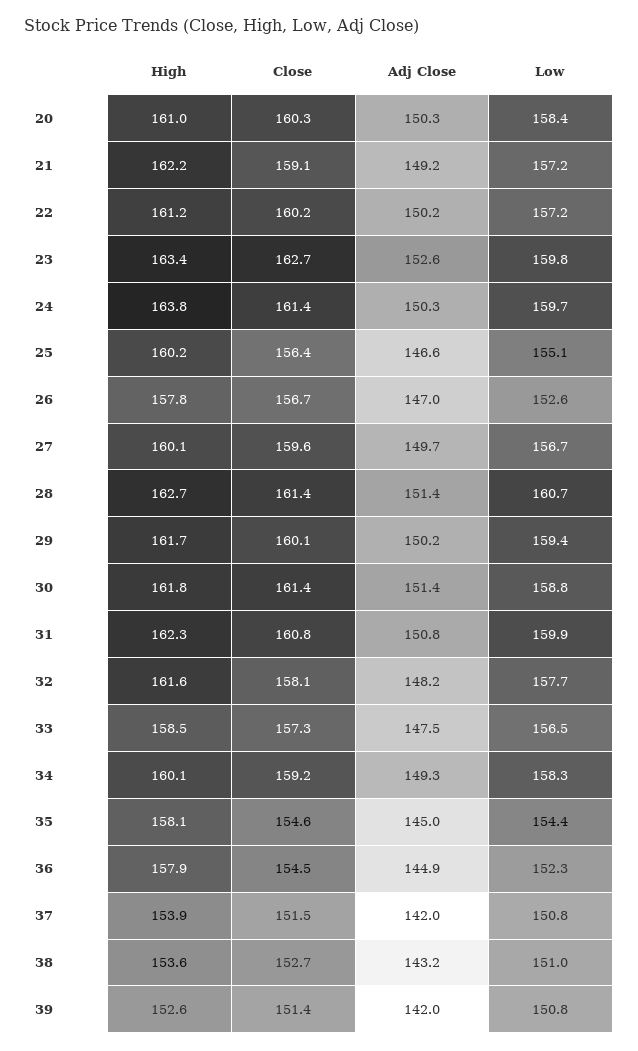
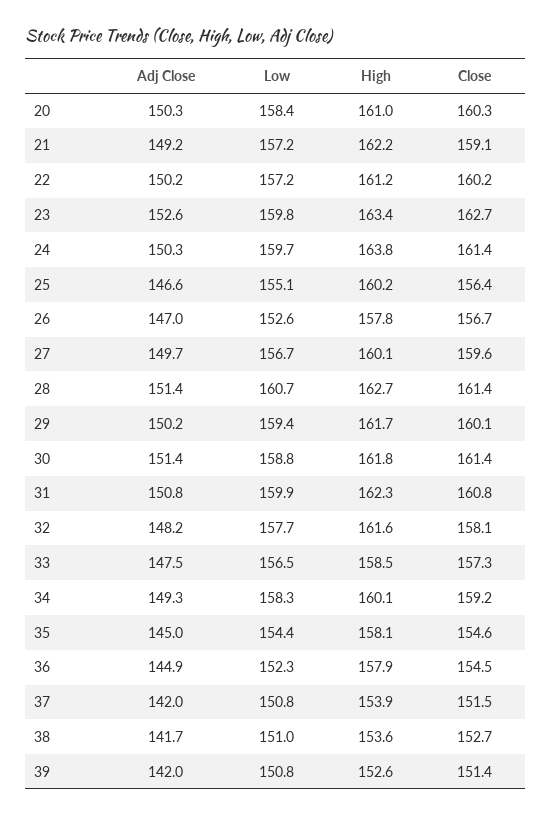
Adj Close, 38: 143.2 -> 141.7

